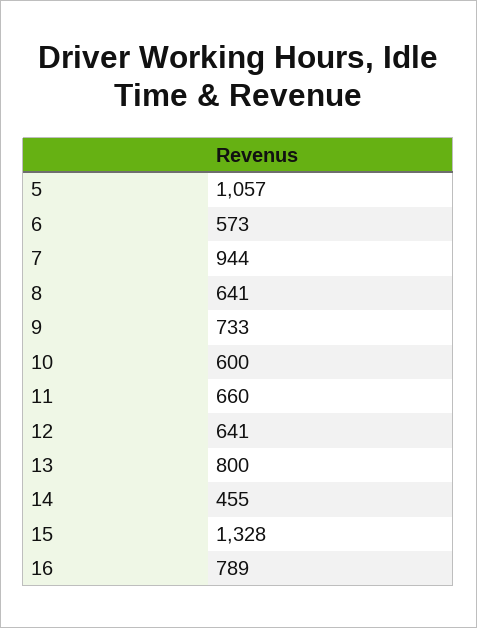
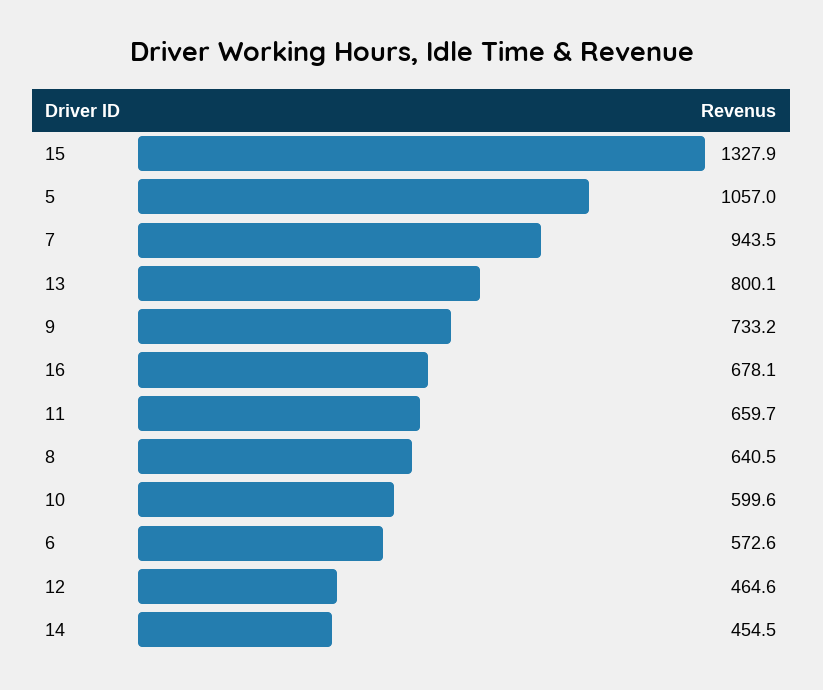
12: 641 -> 464.6
16: 789 -> 678.1

